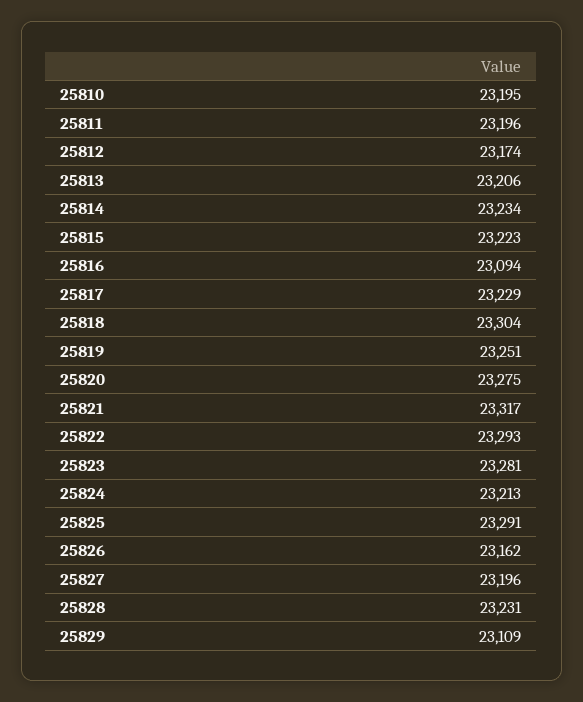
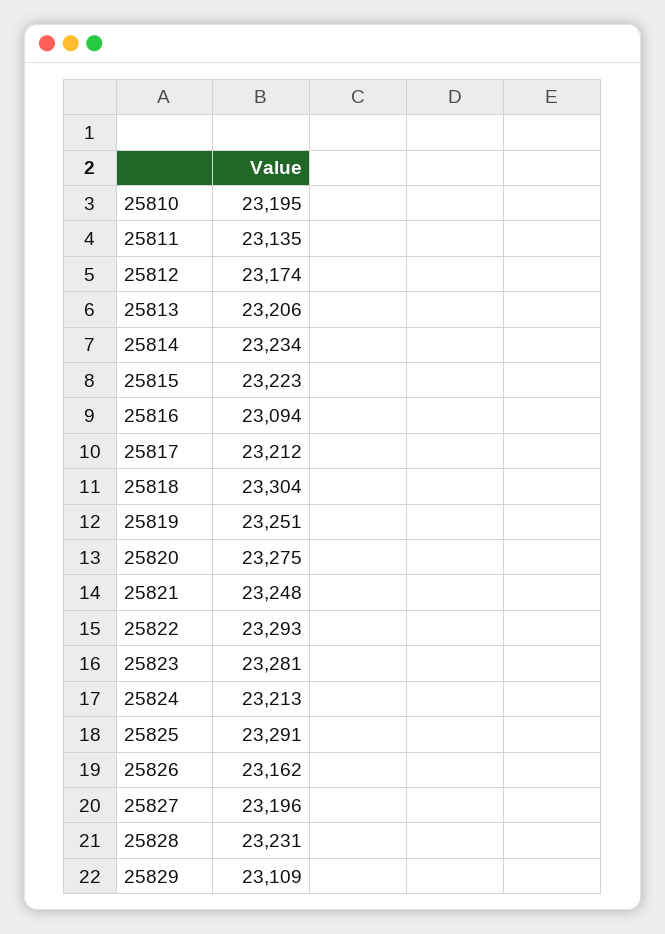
25811: 23196 -> 23135
25817: 23229 -> 23212
25821: 23317 -> 23248

